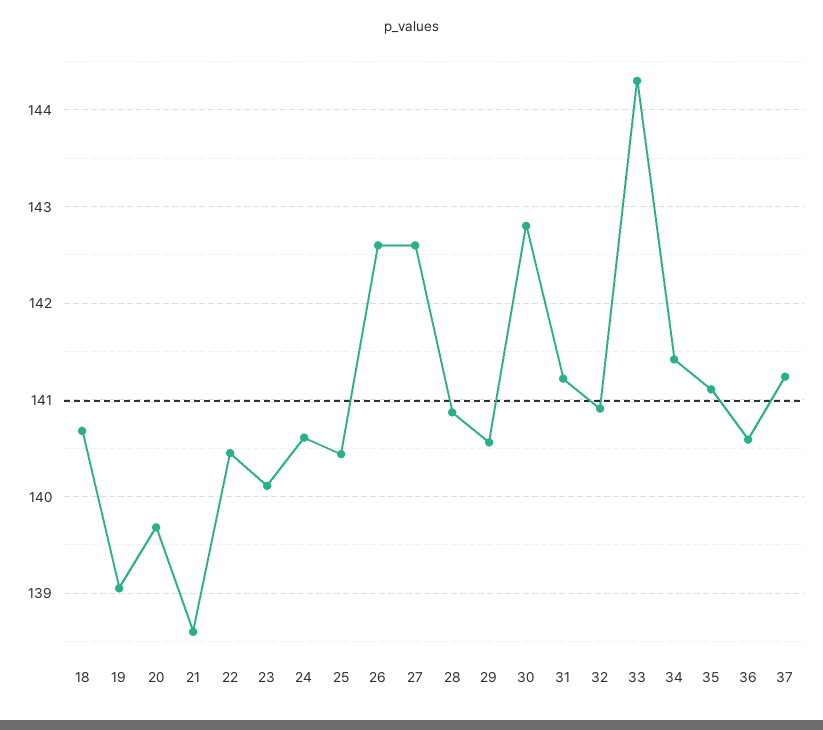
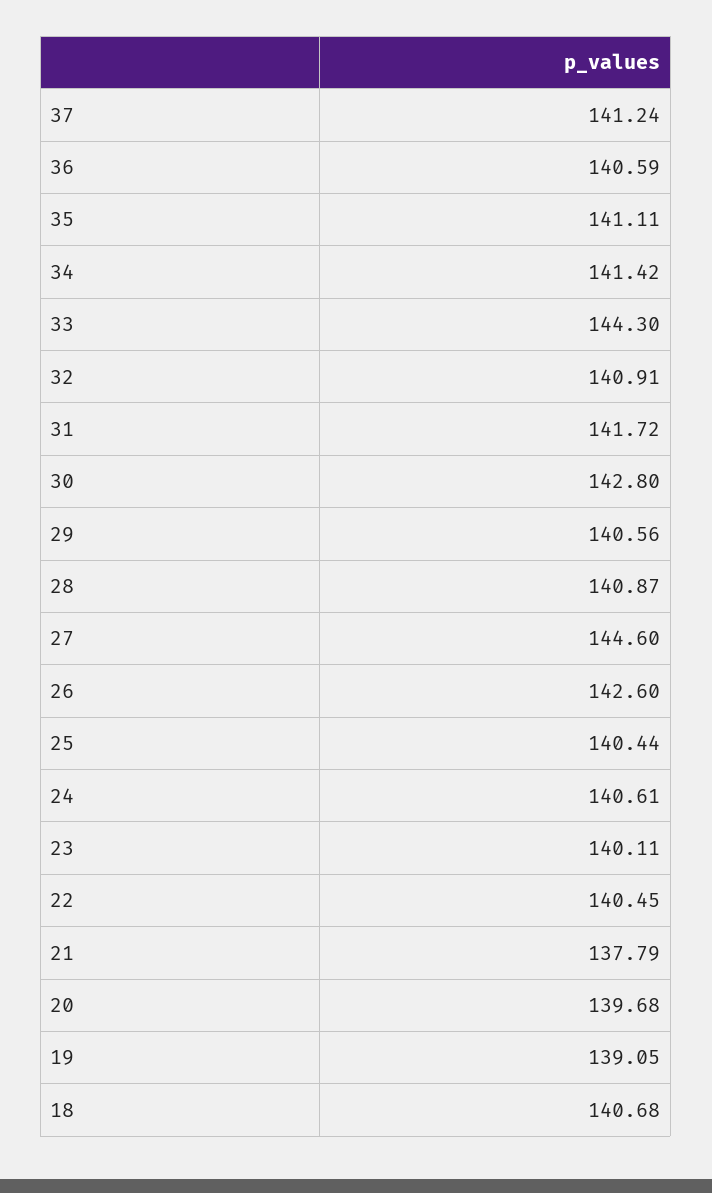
21: 138.6 -> 137.79
27: 142.6 -> 144.6
31: 141.2 -> 141.72

